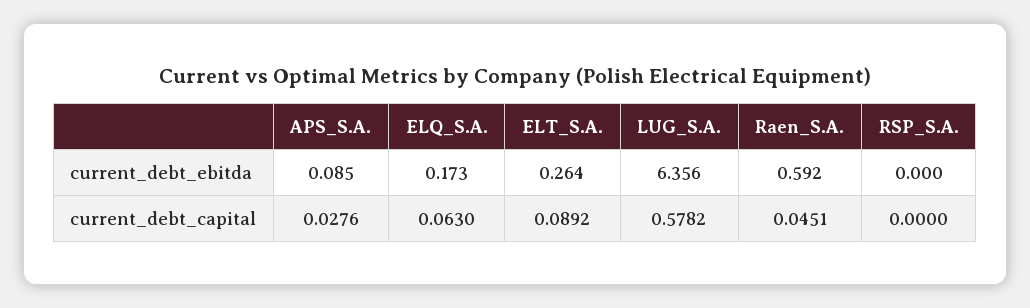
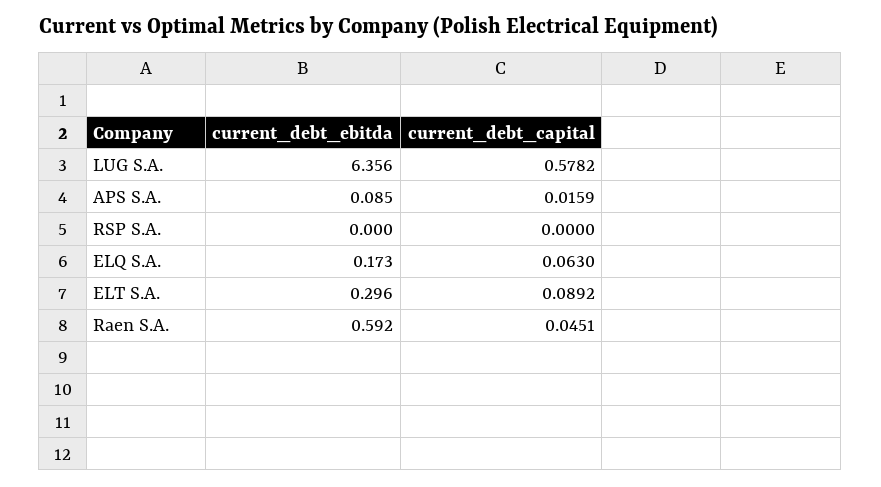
ELT_S.A., current_debt_ebitda: 0.264 -> 0.296
APS_S.A., current_debt_capital: 0.0276 -> 0.0159

